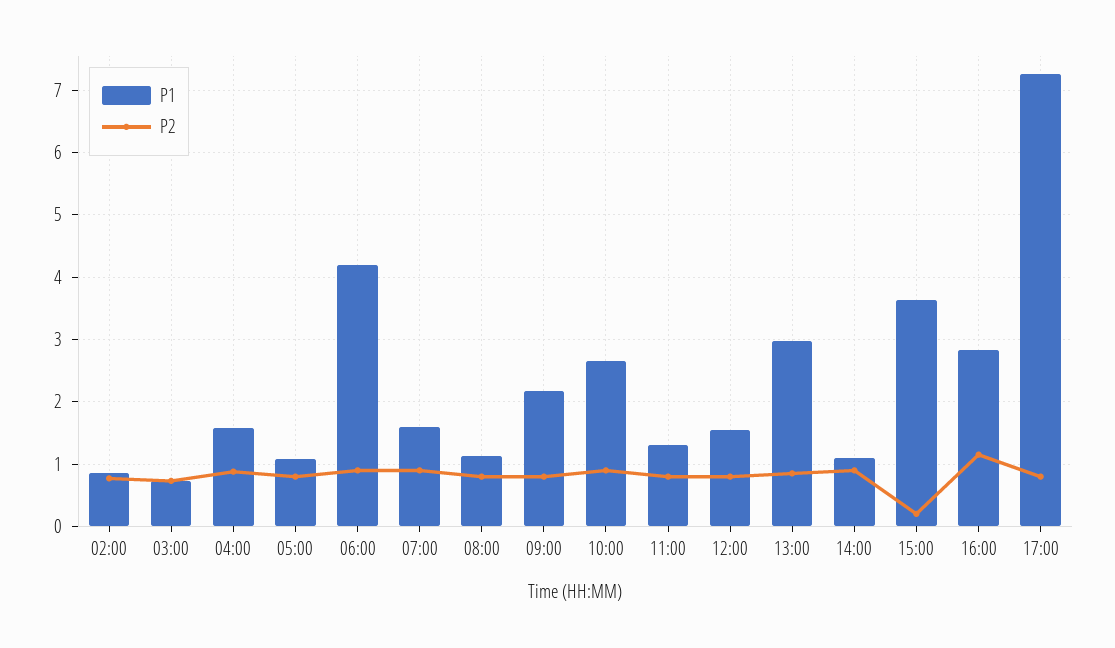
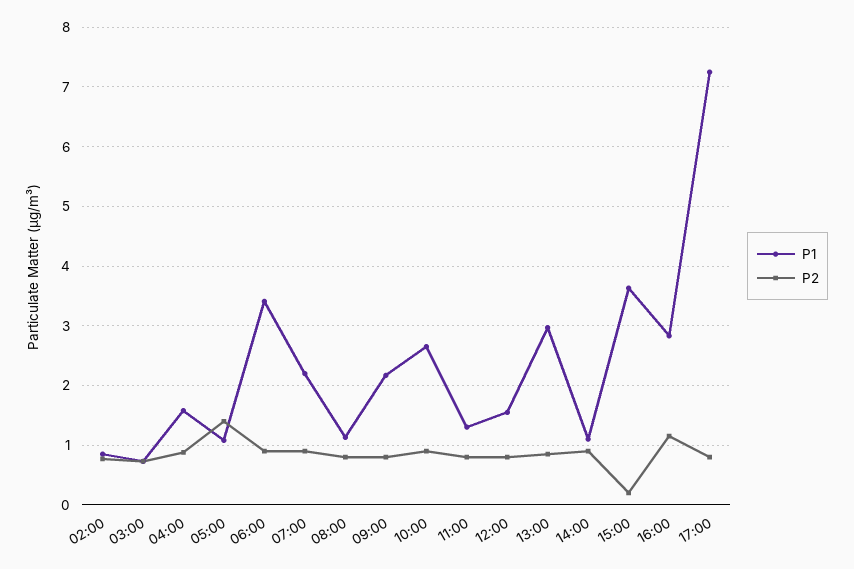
P2, 05:00: 0.8 -> 1.4
P1, 06:00: 4.2 -> 3.4
P1, 07:00: 1.6 -> 2.2

